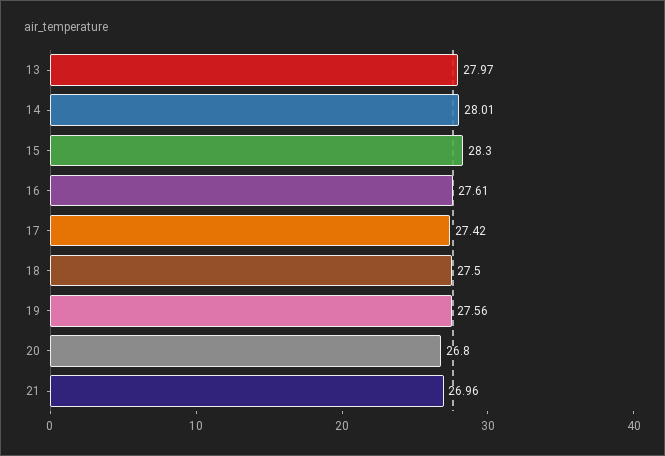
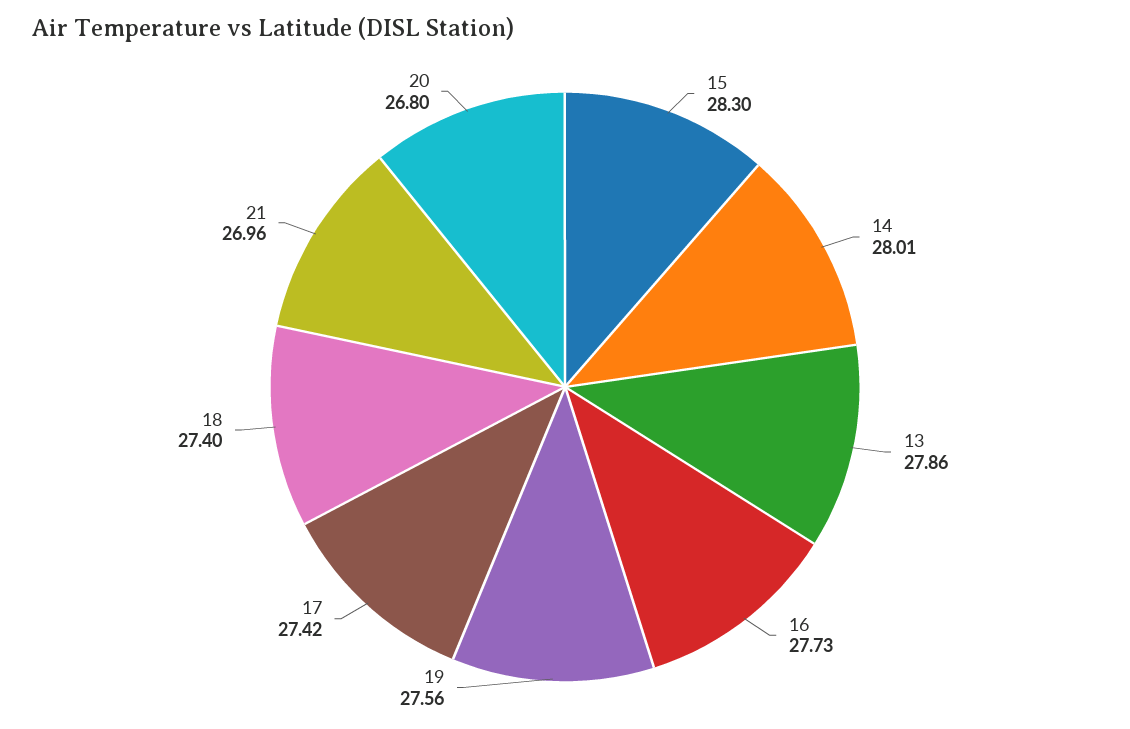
13: 27.97 -> 27.86
16: 27.61 -> 27.73
18: 27.5 -> 27.4

